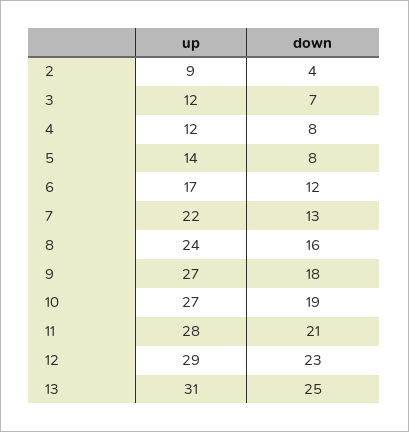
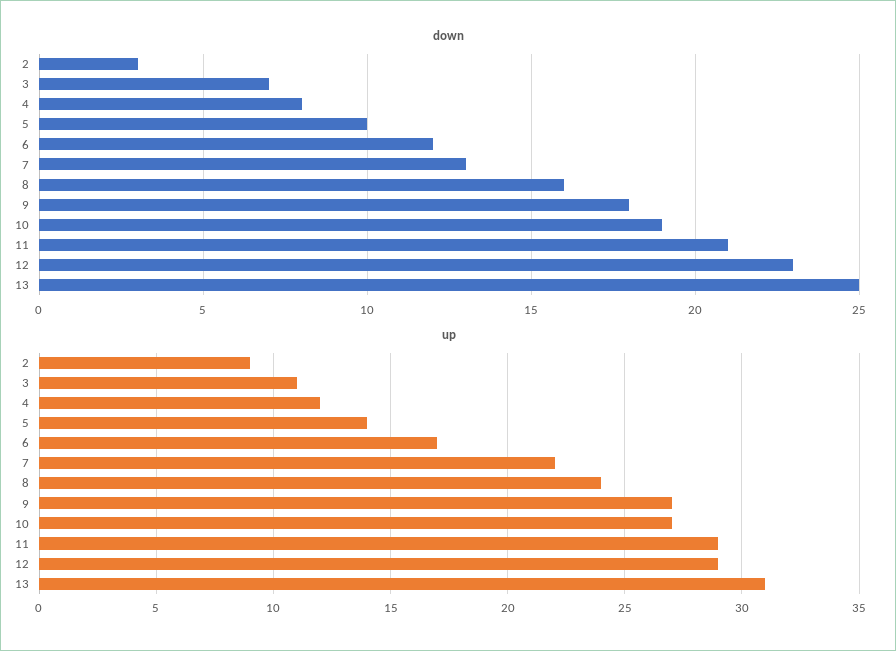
down, 2: 4 -> 3
up, 3: 12 -> 11
down, 5: 8 -> 10
up, 11: 28 -> 29

